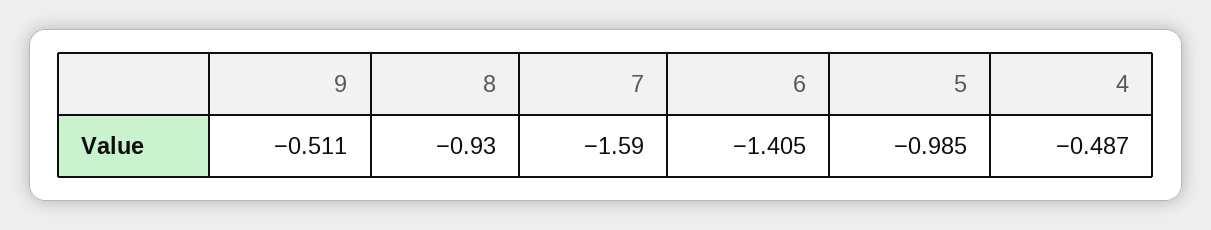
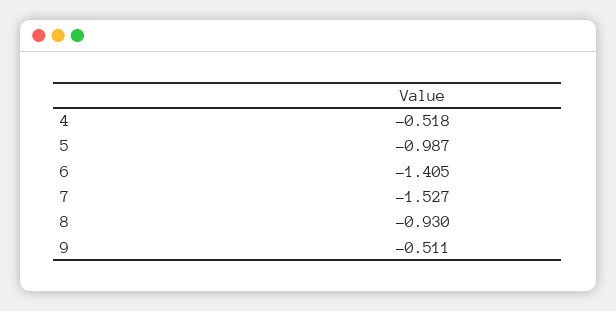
7: -1.59 -> -1.527
5: -0.985 -> -0.987
4: -0.487 -> -0.518

